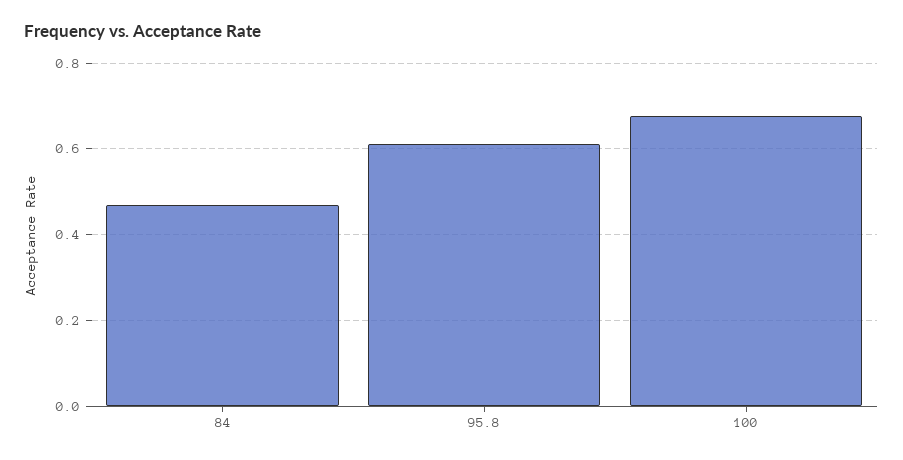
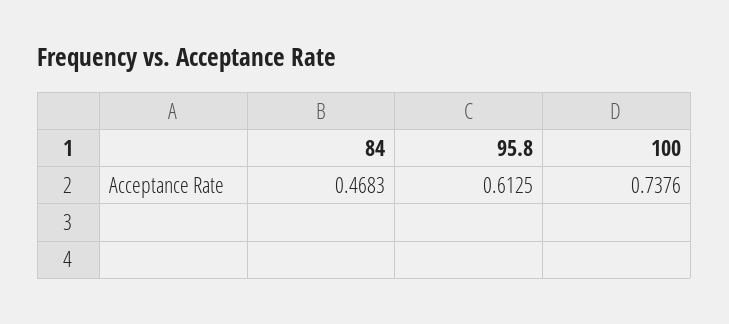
100: 0.68 -> 0.7376

